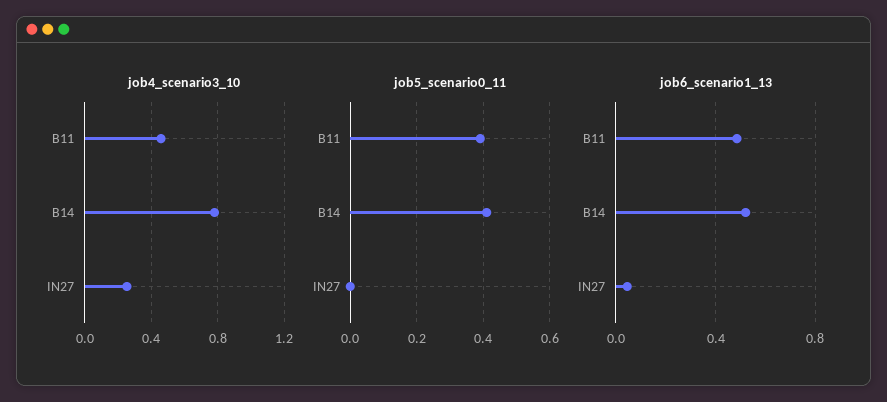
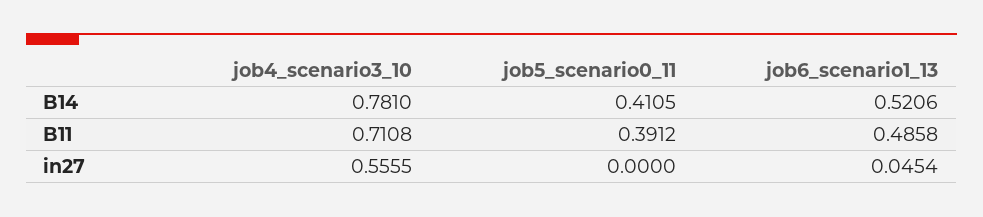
job4_scenario3_10, B11: 0.45 -> 0.7108
job4_scenario3_10, IN27: 0.25 -> 0.5555

